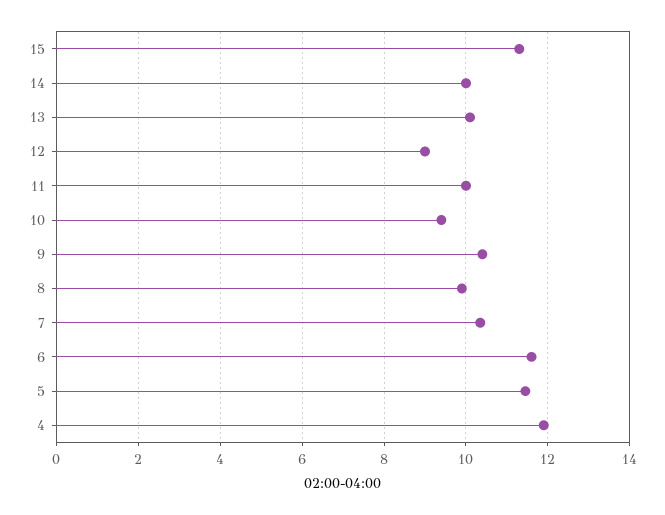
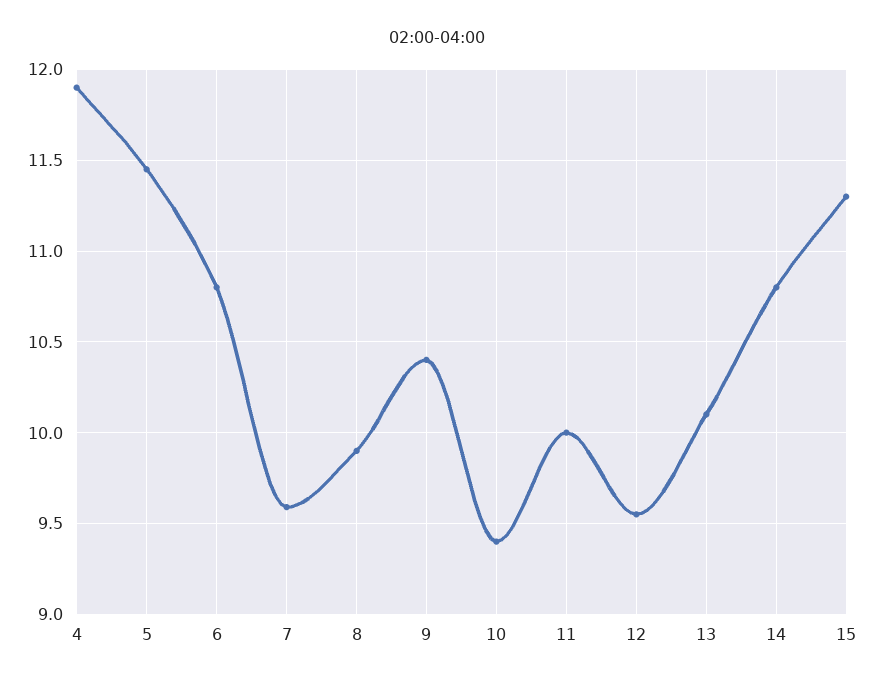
14: 10 -> 10.8
12: 9 -> 9.55
7: 10.4 -> 9.6
6: 11.6 -> 10.8

